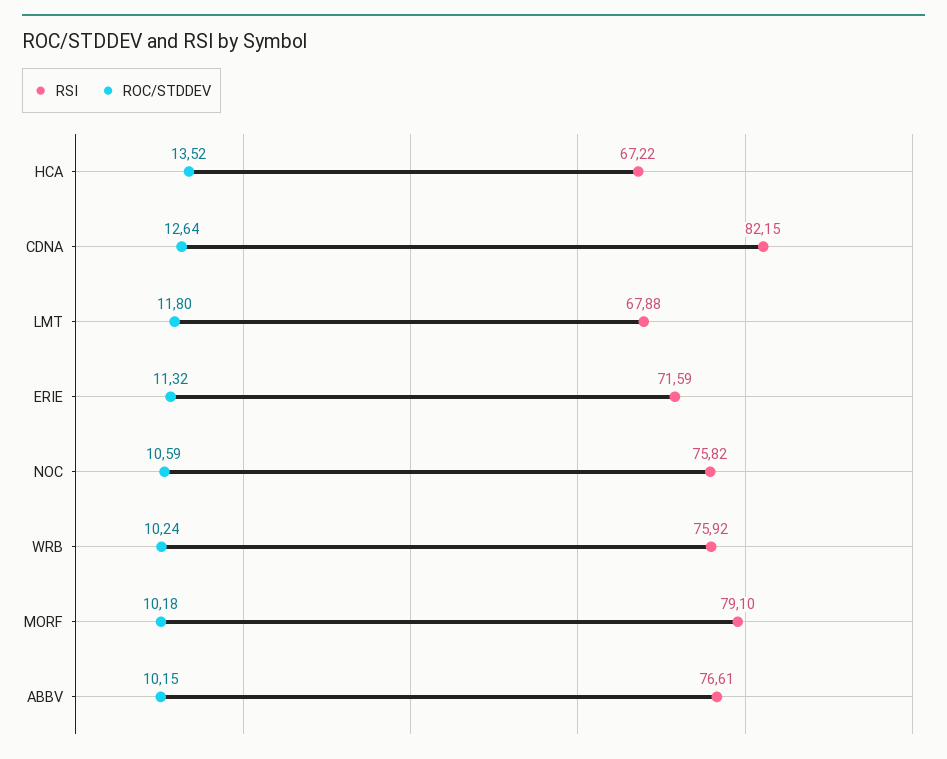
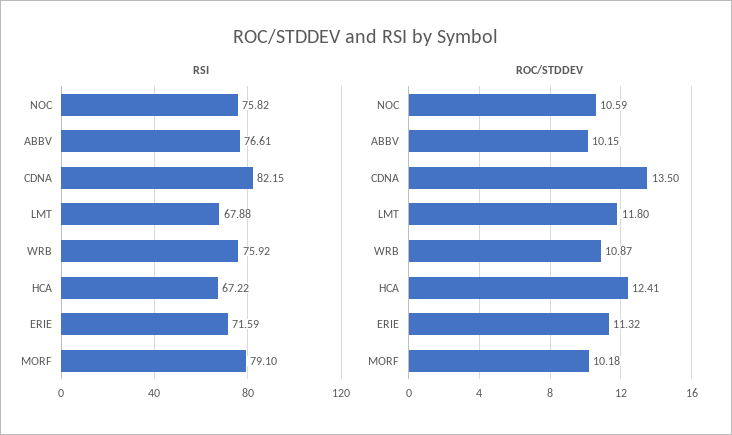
ROC/STDDEV, HCA: 13.52 -> 12.41
ROC/STDDEV, CDNA: 12.64 -> 13.5
ROC/STDDEV, WRB: 10.24 -> 10.87

